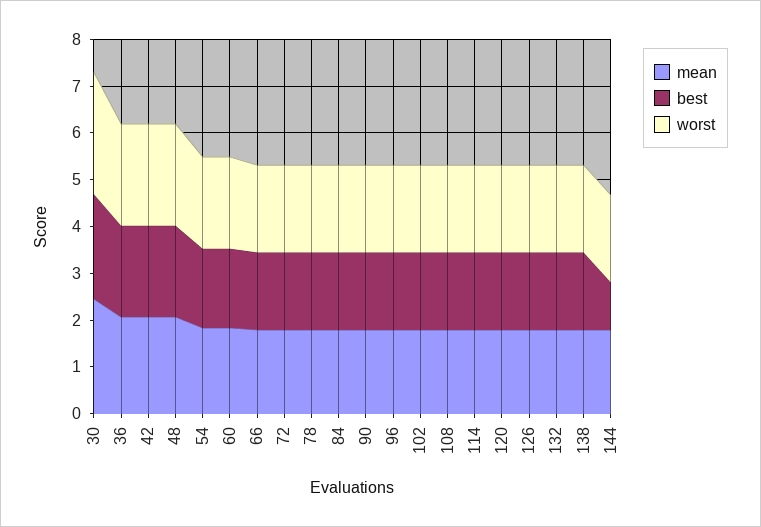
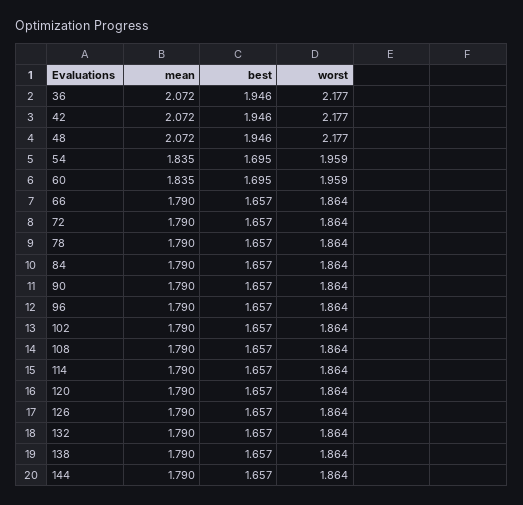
mean, 30: 2.4 -> none
best, 30: 2.2 -> none
worst, 30: 2.6 -> none
best, 144: 1 -> 1.657

